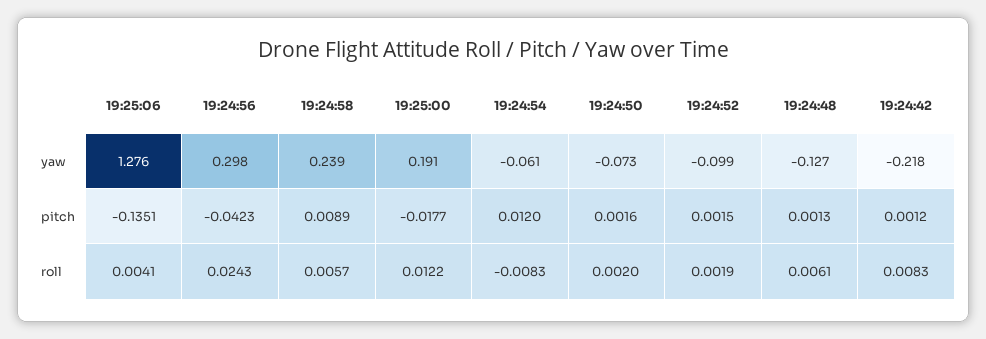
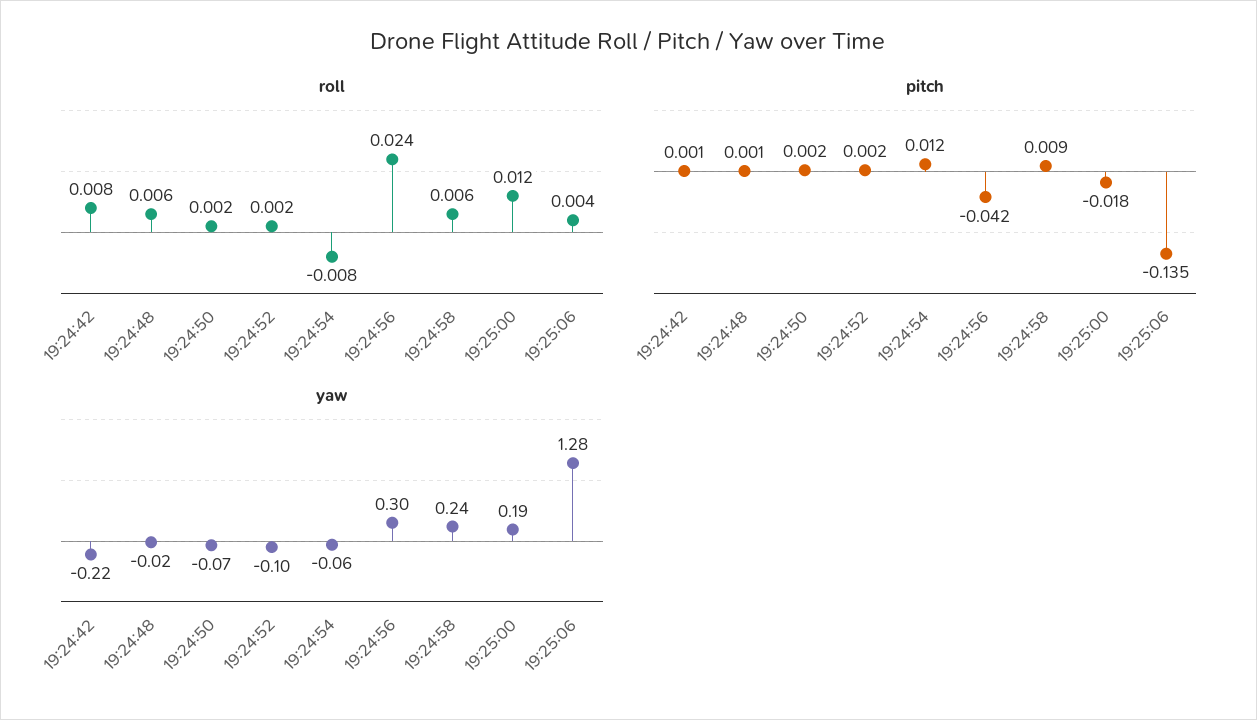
yaw, 19:24:48: -0.127 -> -0.02

